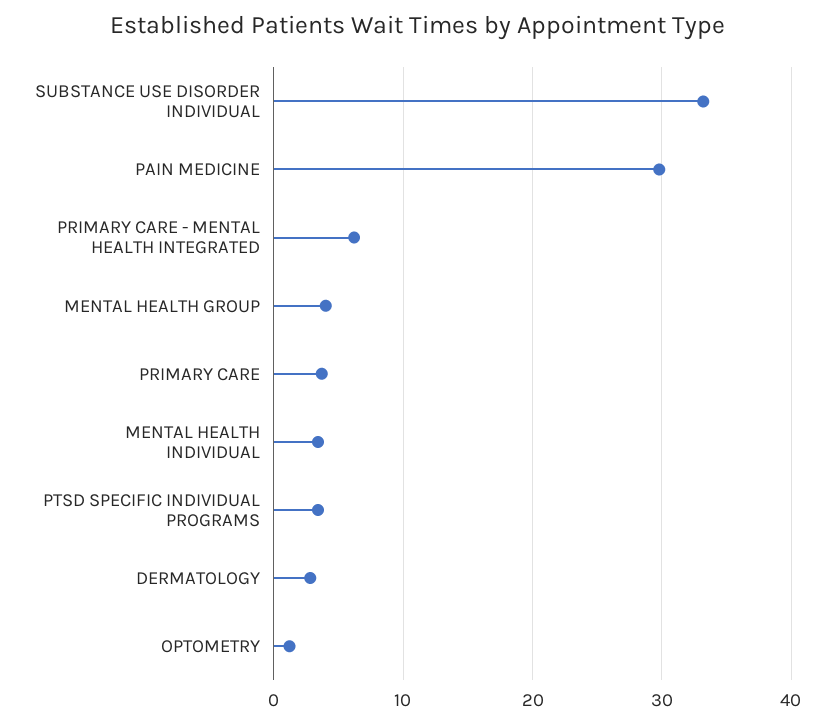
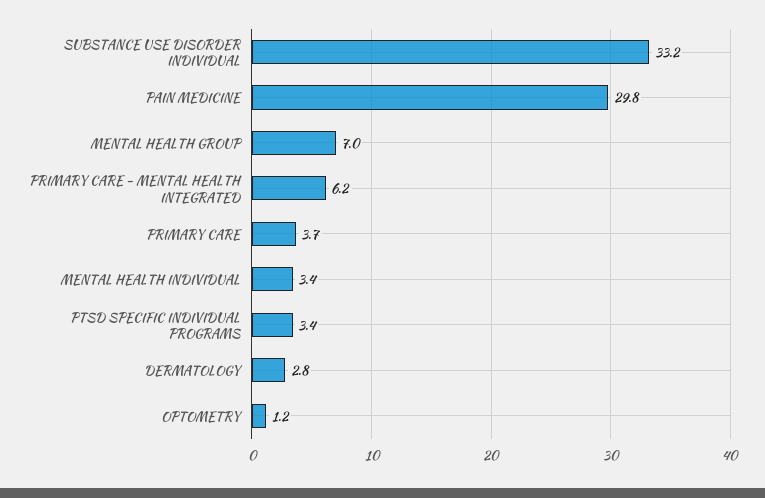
MENTAL HEALTH GROUP: 4 -> 7

